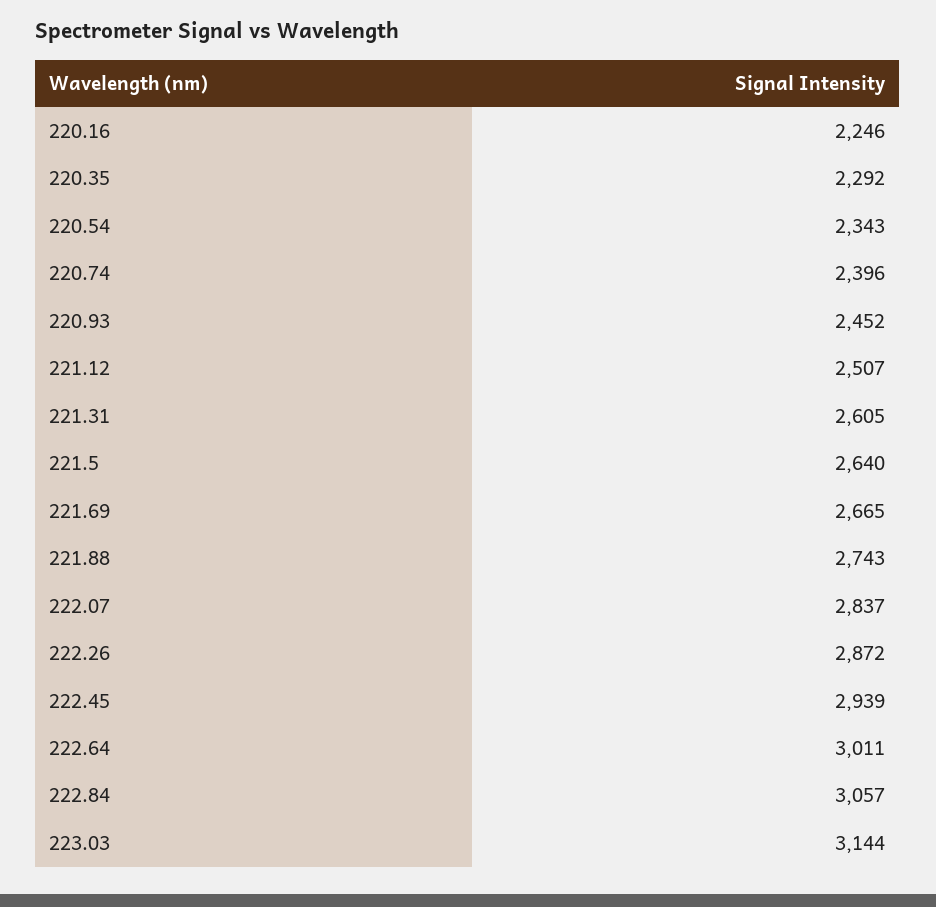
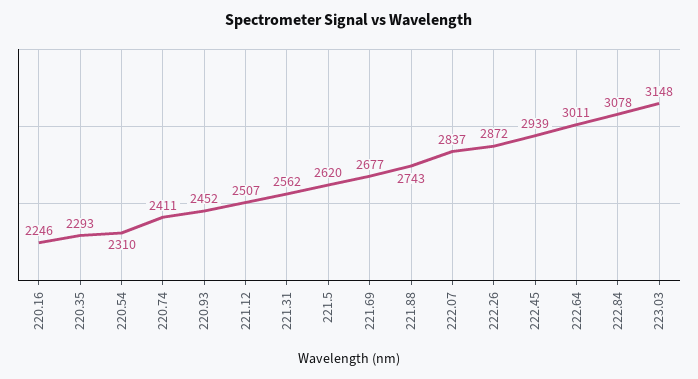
220.35: 2292 -> 2293
220.54: 2343 -> 2310
220.74: 2396 -> 2411
221.31: 2605 -> 2562
221.5: 2640 -> 2620
221.69: 2665 -> 2677
222.84: 3057 -> 3078
223.03: 3144 -> 3148

